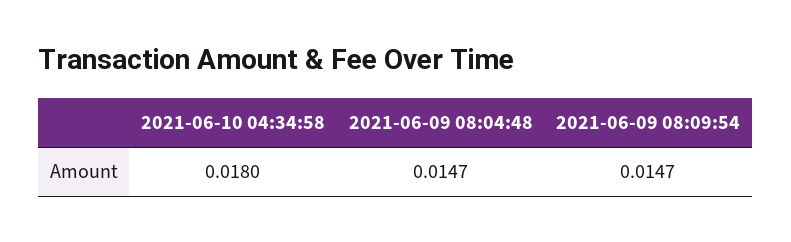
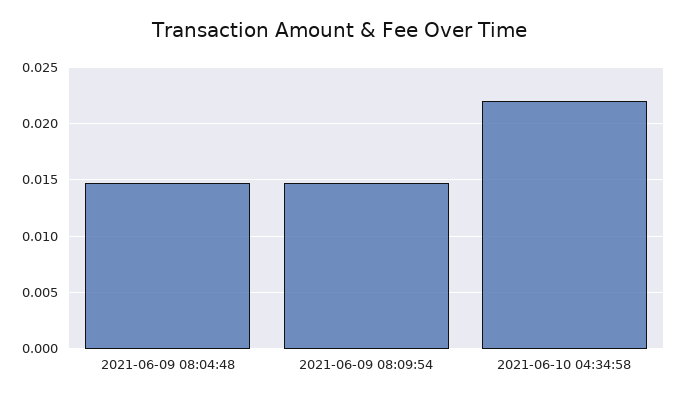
2021-06-10 04:34:58: 0.018 -> 0.022

